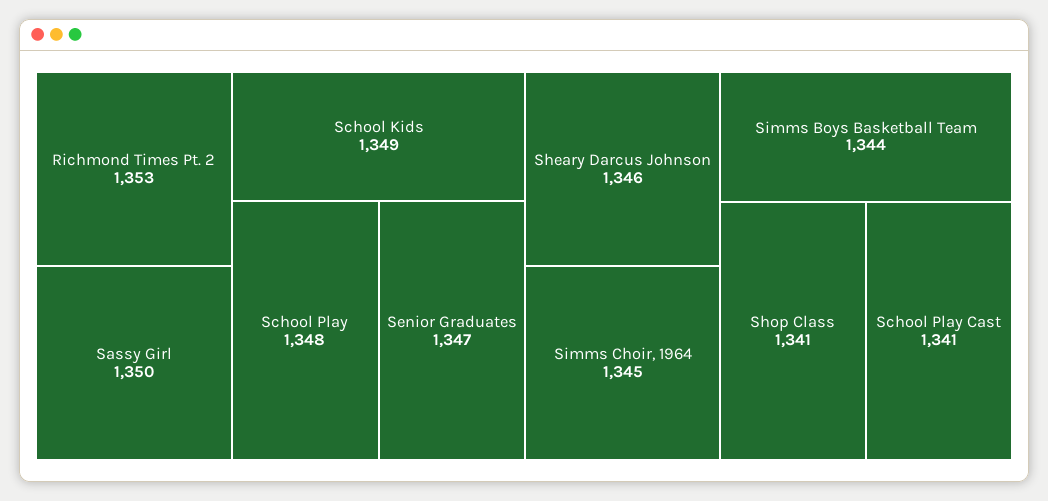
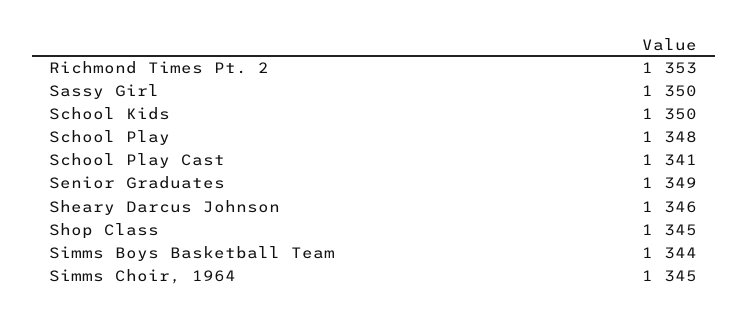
School Kids: 1349 -> 1350
Senior Graduates: 1347 -> 1349
Shop Class: 1341 -> 1345

